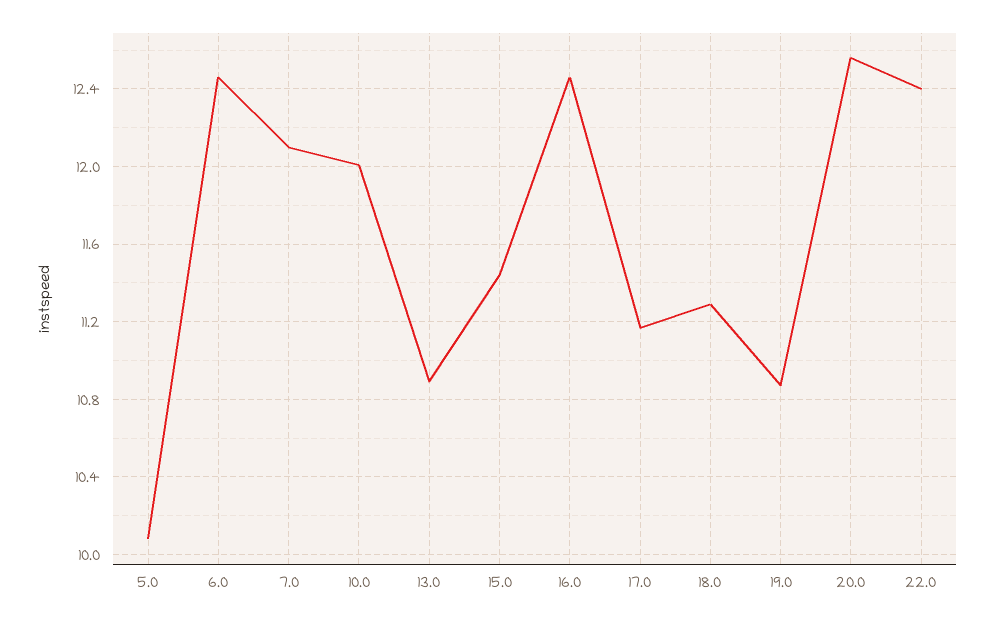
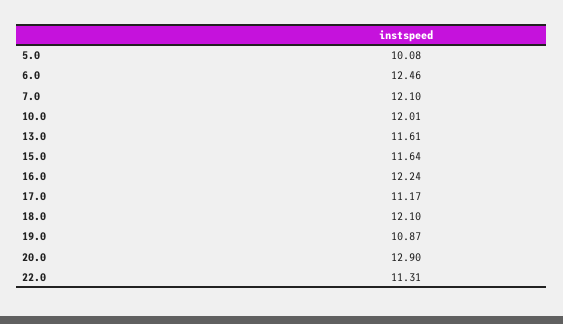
13.0: 10.9 -> 11.61
15.0: 11.45 -> 11.64
16.0: 12.45 -> 12.24
18.0: 11.3 -> 12.1
20.0: 12.55 -> 12.9
22.0: 12.4 -> 11.31

